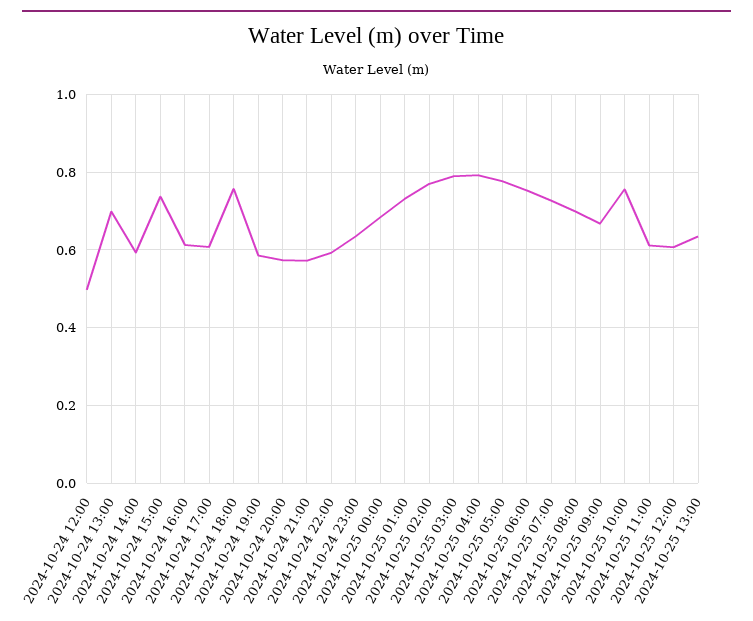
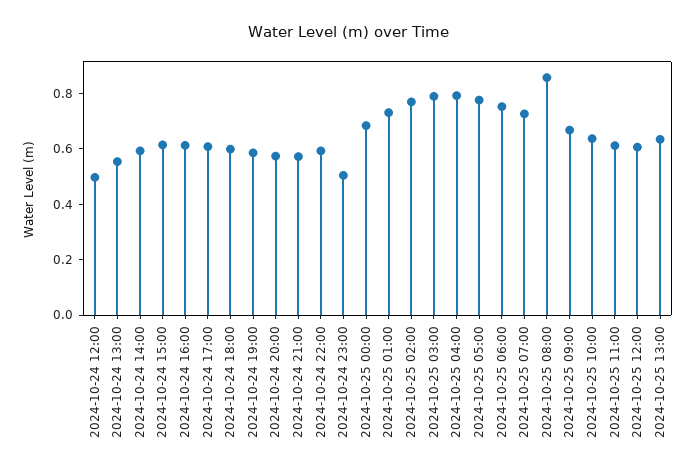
2024-10-24 13:00: 0.7 -> 0.55
2024-10-24 15:00: 0.74 -> 0.6
2024-10-24 18:00: 0.76 -> 0.6
2024-10-24 23:00: 0.64 -> 0.5
2024-10-25 08:00: 0.7 -> 0.85
2024-10-25 10:00: 0.76 -> 0.65

